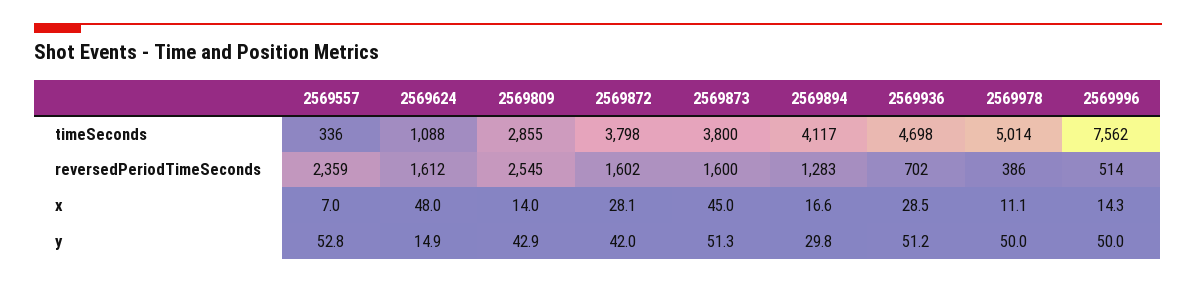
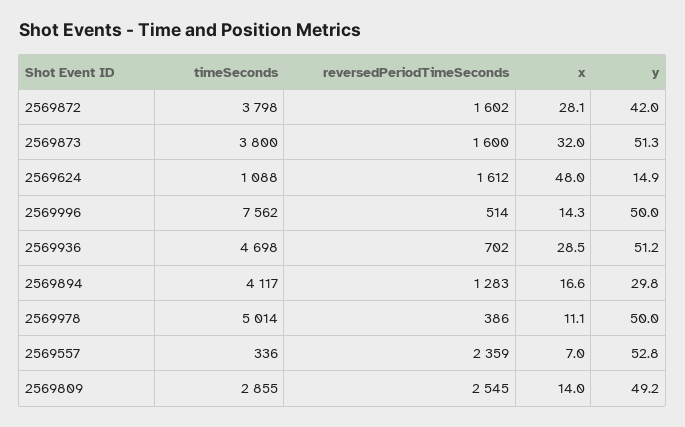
2569873, x: 45 -> 32
2569809, y: 42.9 -> 49.2

